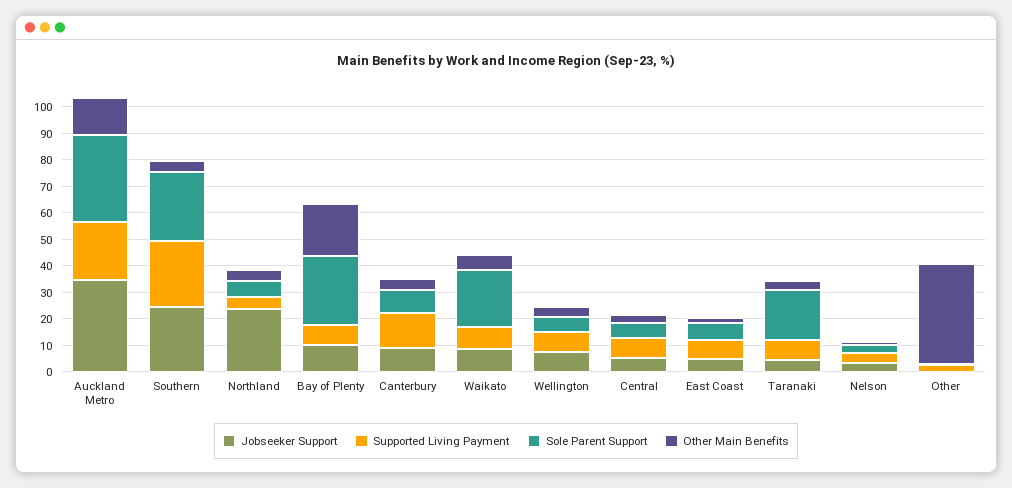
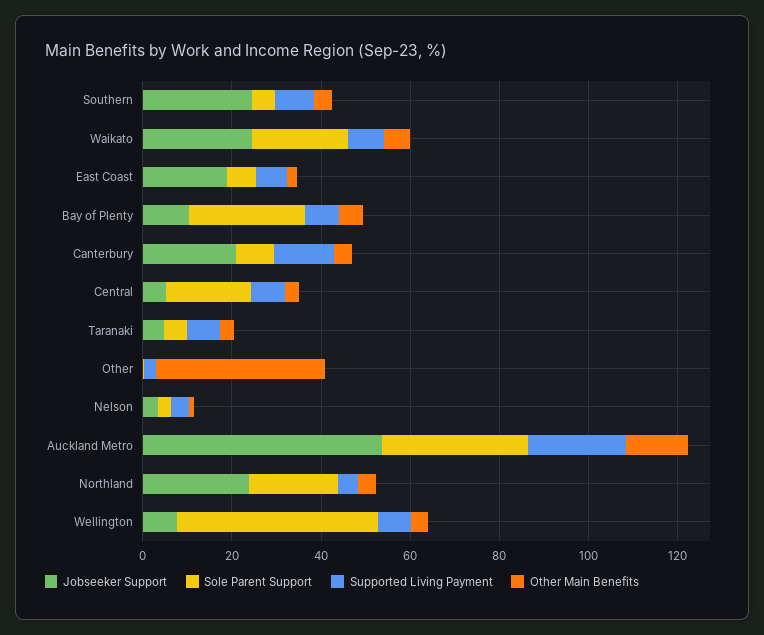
Jobseeker Support, Auckland Metro: 35 -> 55
Supported Living Payment, Southern: 25 -> 10
Sole Parent Support, Southern: 25 -> 5
Sole Parent Support, Northland: 5 -> 20
Other Main Benefits, Bay of Plenty: 20 -> 5
Jobseeker Support, Canterbury: 10 -> 20
Jobseeker Support, Waikato: 10 -> 25
Sole Parent Support, Wellington: 5 -> 45
Sole Parent Support, Central: 5 -> 20
Jobseeker Support, East Coast: 5 -> 20
Sole Parent Support, Taranaki: 20 -> 5

